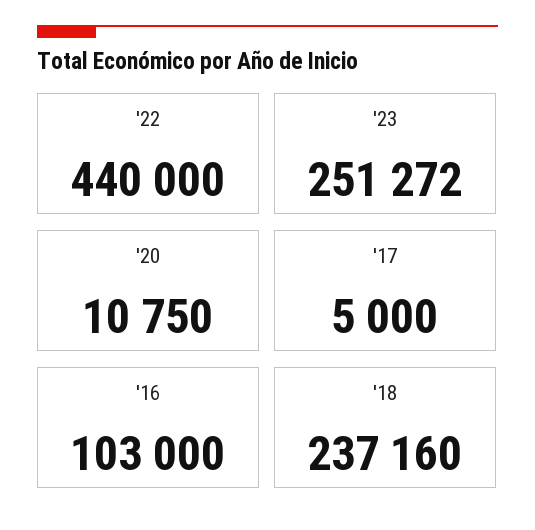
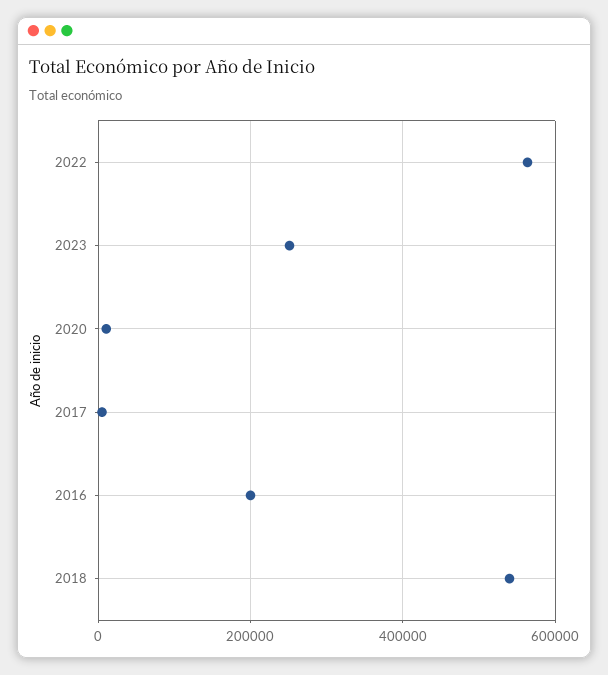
'22: 440000 -> 560000
'16: 103000 -> 200000
'18: 237160 -> 540000

